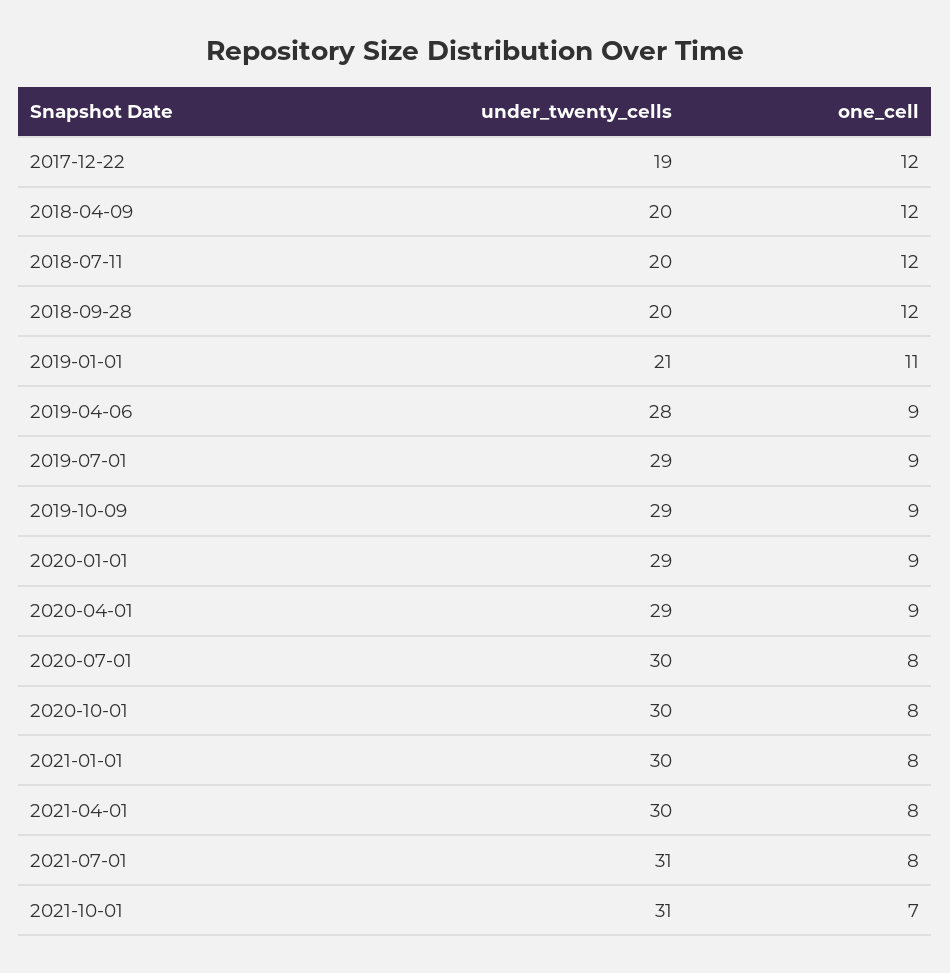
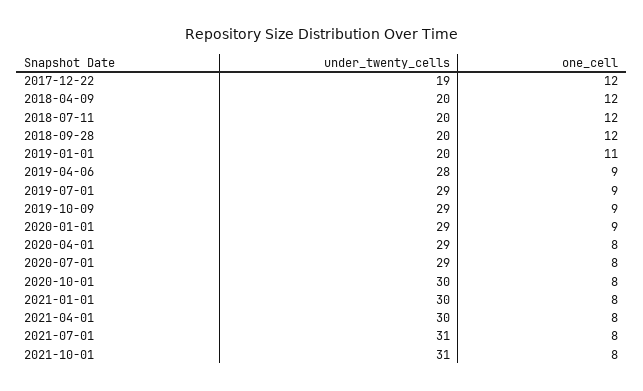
under_twenty_cells, 2019-01-01: 21 -> 20
one_cell, 2020-04-01: 9 -> 8
under_twenty_cells, 2020-07-01: 30 -> 29
one_cell, 2021-10-01: 7 -> 8

